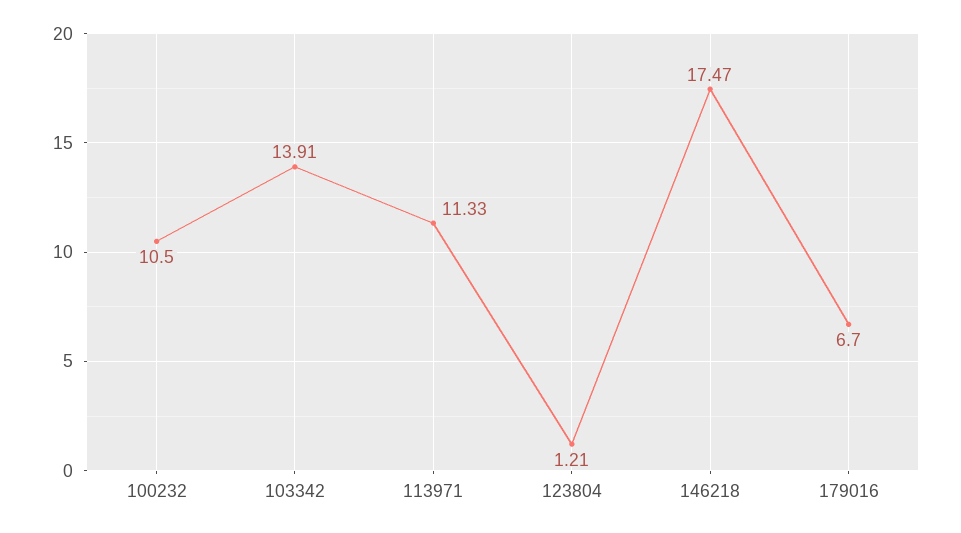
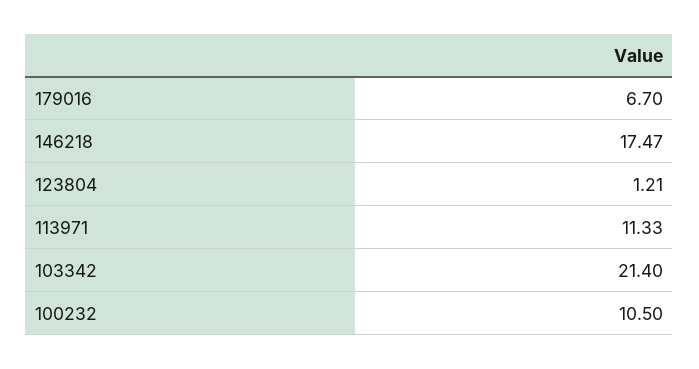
103342: 13.91 -> 21.4

